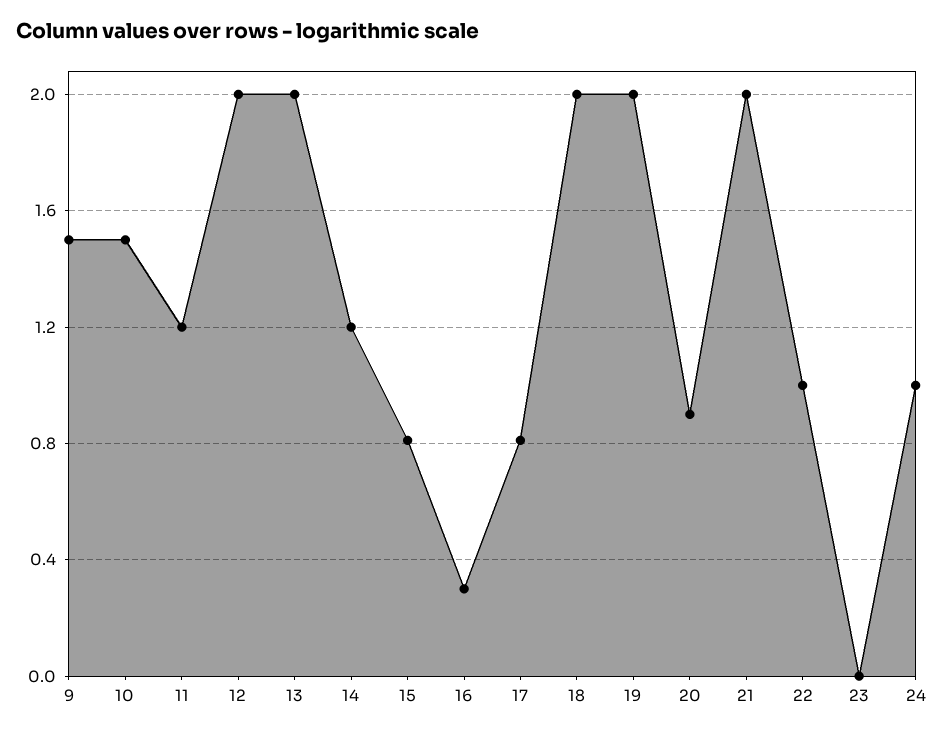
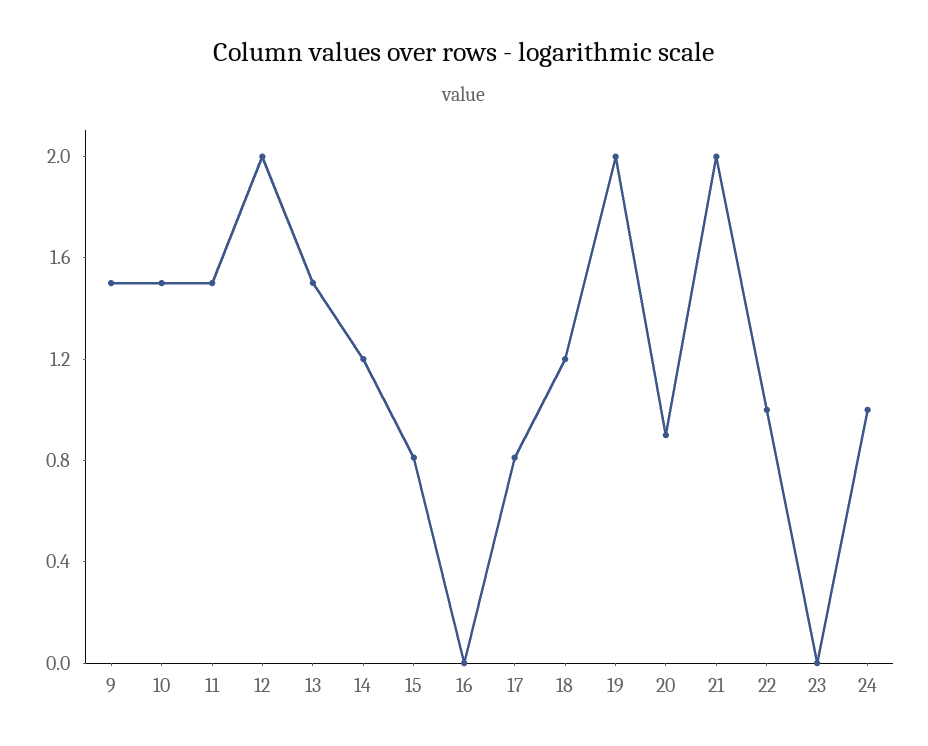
11: 1.2 -> 1.5
13: 2 -> 1.5
16: 0.3 -> 0
18: 2 -> 1.2

